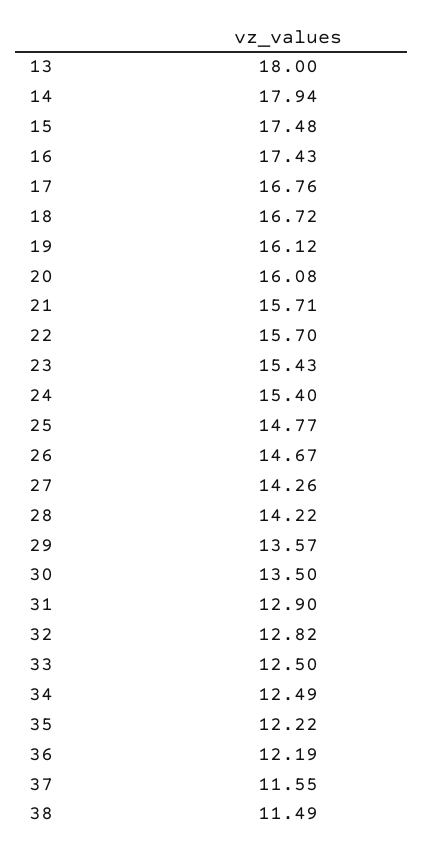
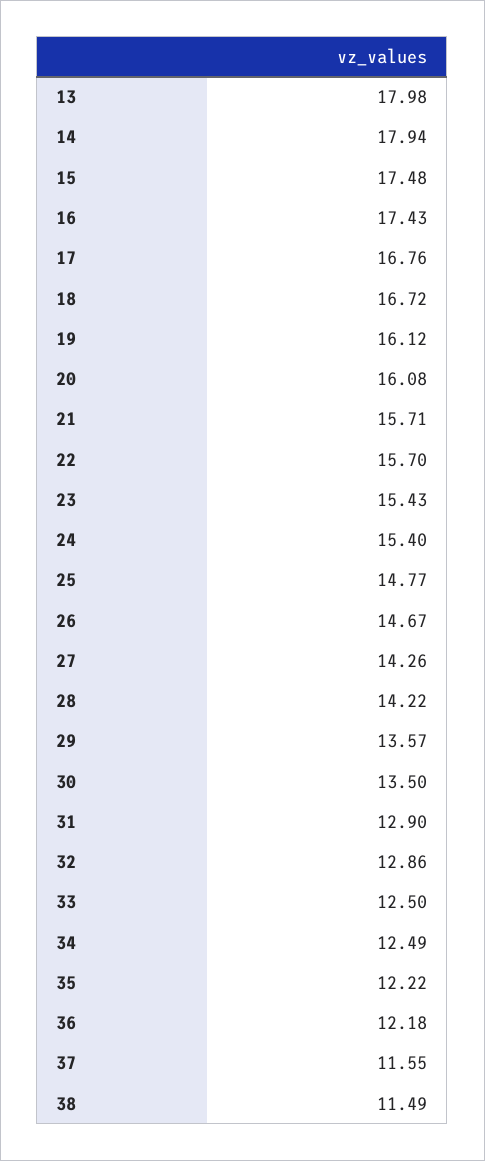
13: 18 -> 17.98
32: 12.82 -> 12.86
36: 12.19 -> 12.18

